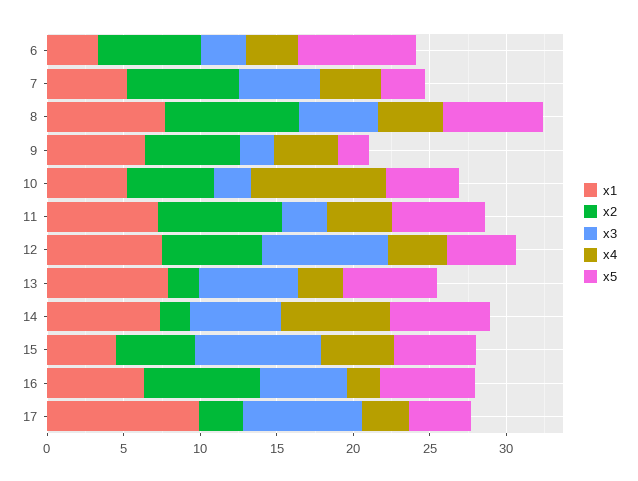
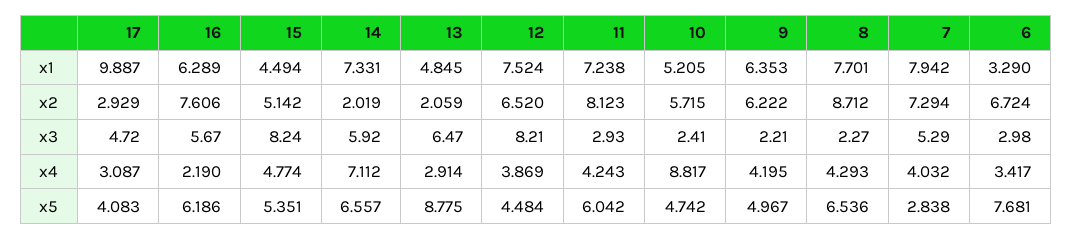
x1, 7: 5 -> 7.942
x3, 8: 5 -> 2.27
x5, 9: 2 -> 4.967
x1, 13: 8 -> 4.845
x5, 13: 6 -> 8.775
x3, 17: 8 -> 4.72

